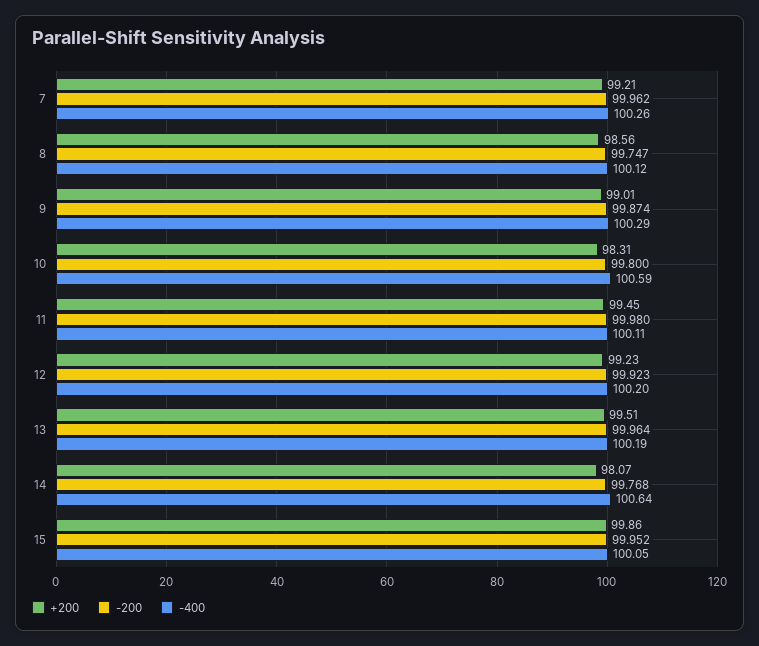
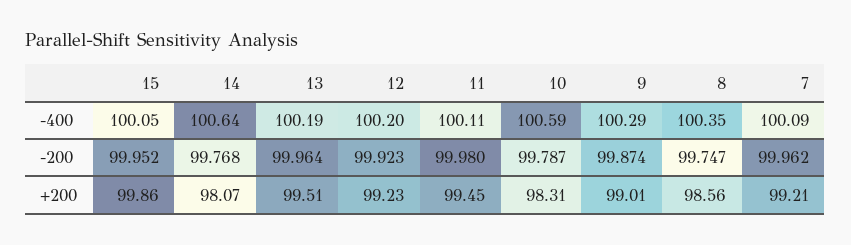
-400, 7: 100.26 -> 100.09
-400, 8: 100.12 -> 100.35
-200, 10: 99.8 -> 99.787

